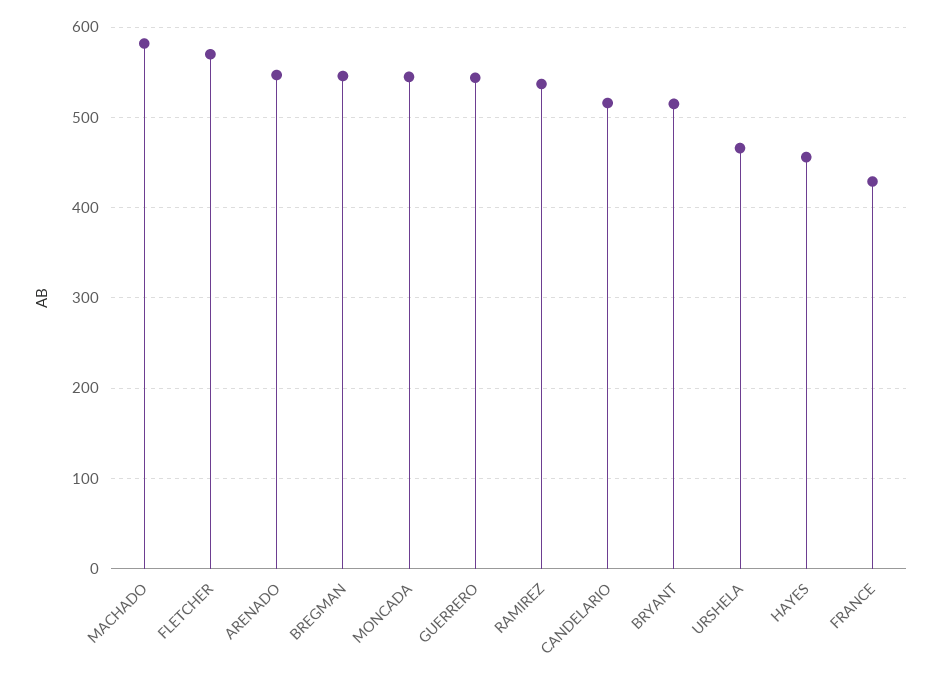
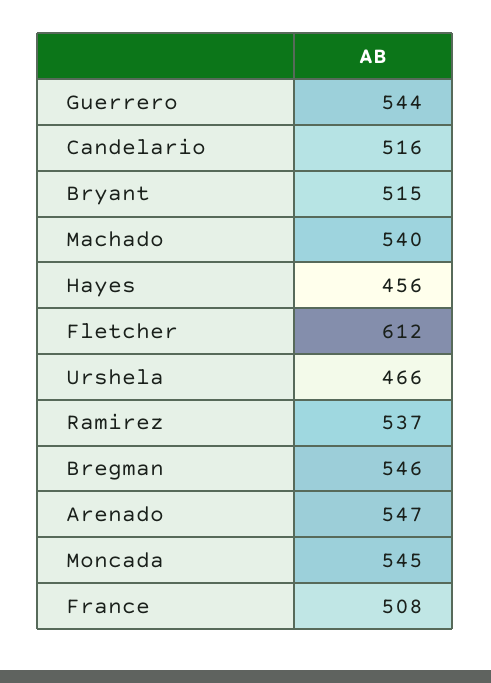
MACHADO: 580 -> 540
FLETCHER: 570 -> 612
FRANCE: 430 -> 508

